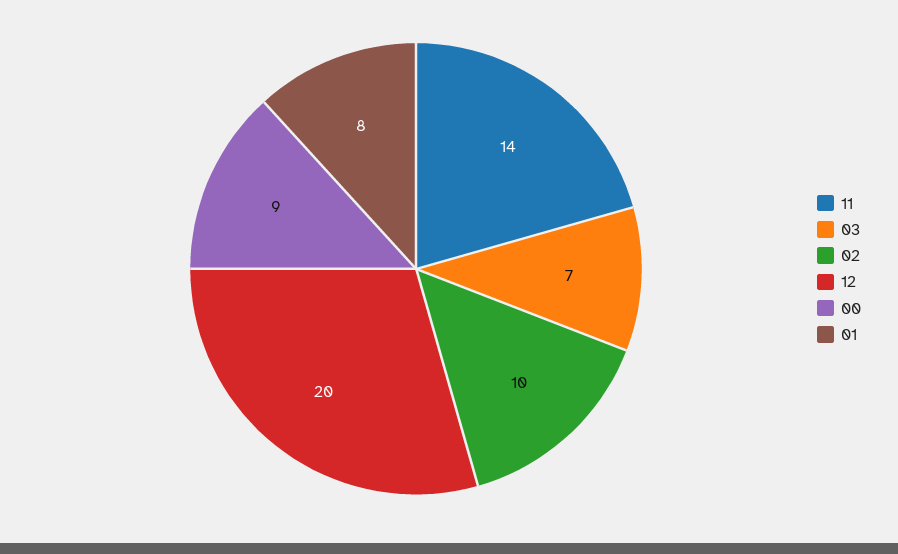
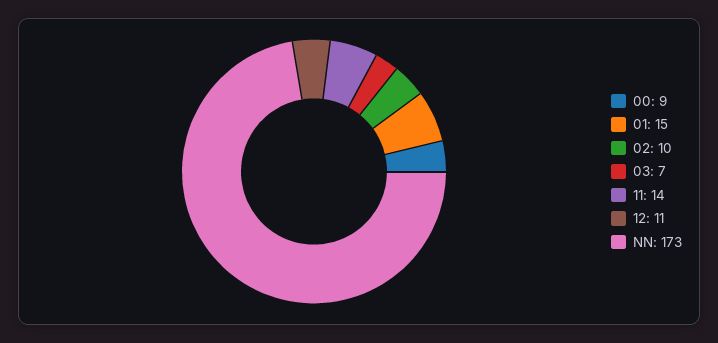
12: 20 -> 11
01: 8 -> 15
NN: none -> 173

